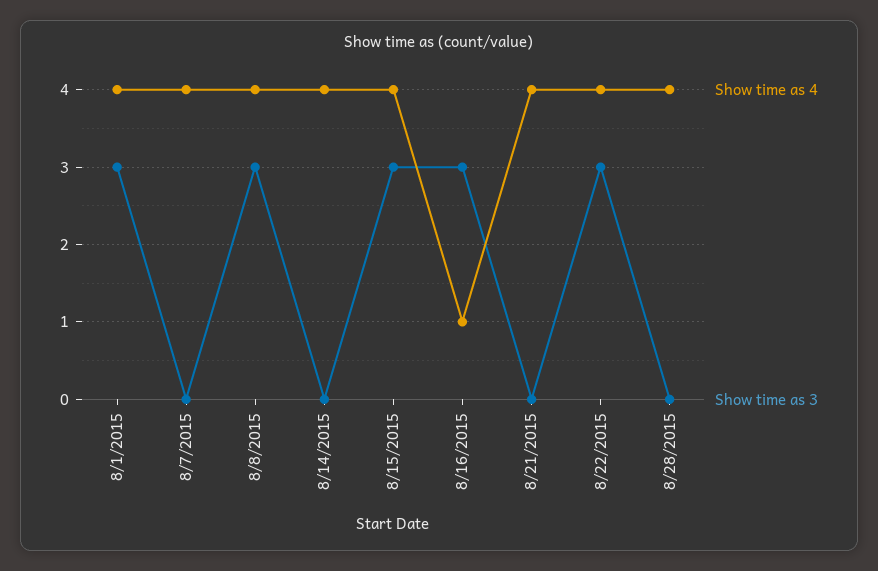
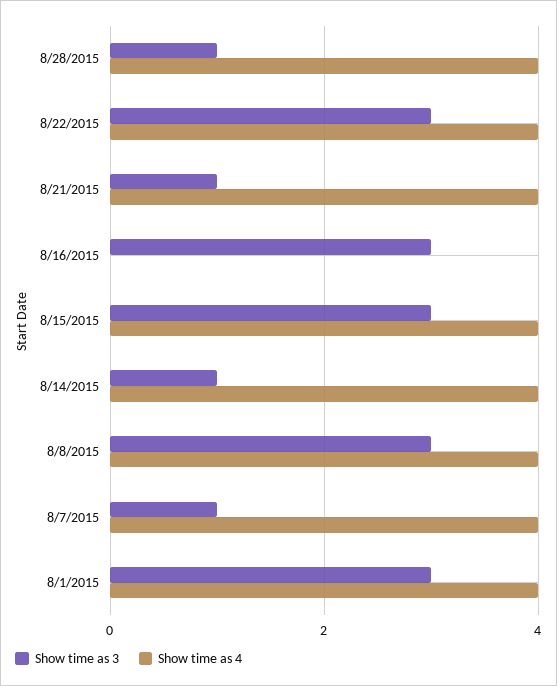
Show time as 3, 8/7/2015: 0 -> 1
Show time as 3, 8/14/2015: 0 -> 1
Show time as 4, 8/16/2015: 1 -> 0
Show time as 3, 8/21/2015: 0 -> 1
Show time as 3, 8/28/2015: 0 -> 1

